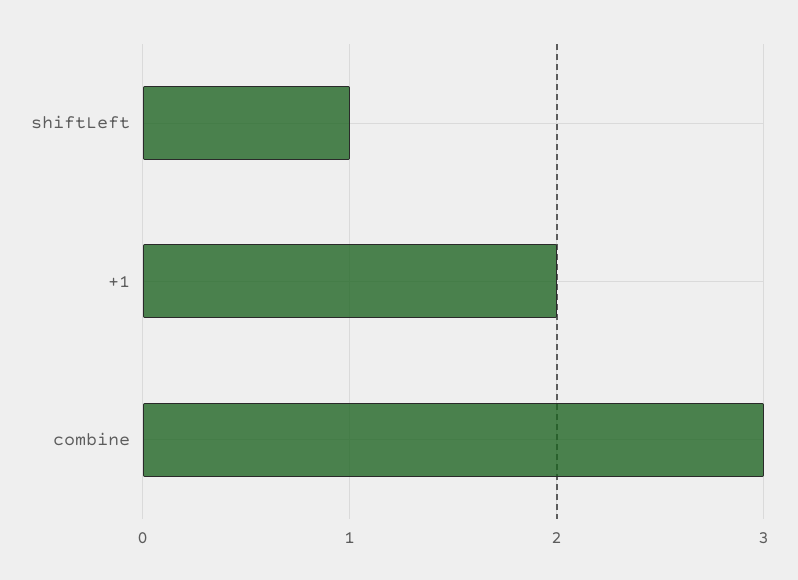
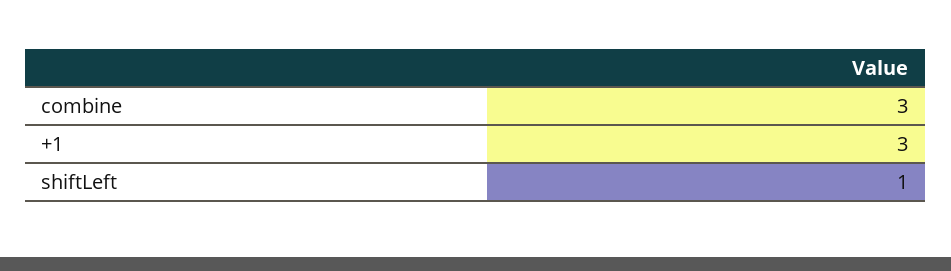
+1: 2 -> 3

